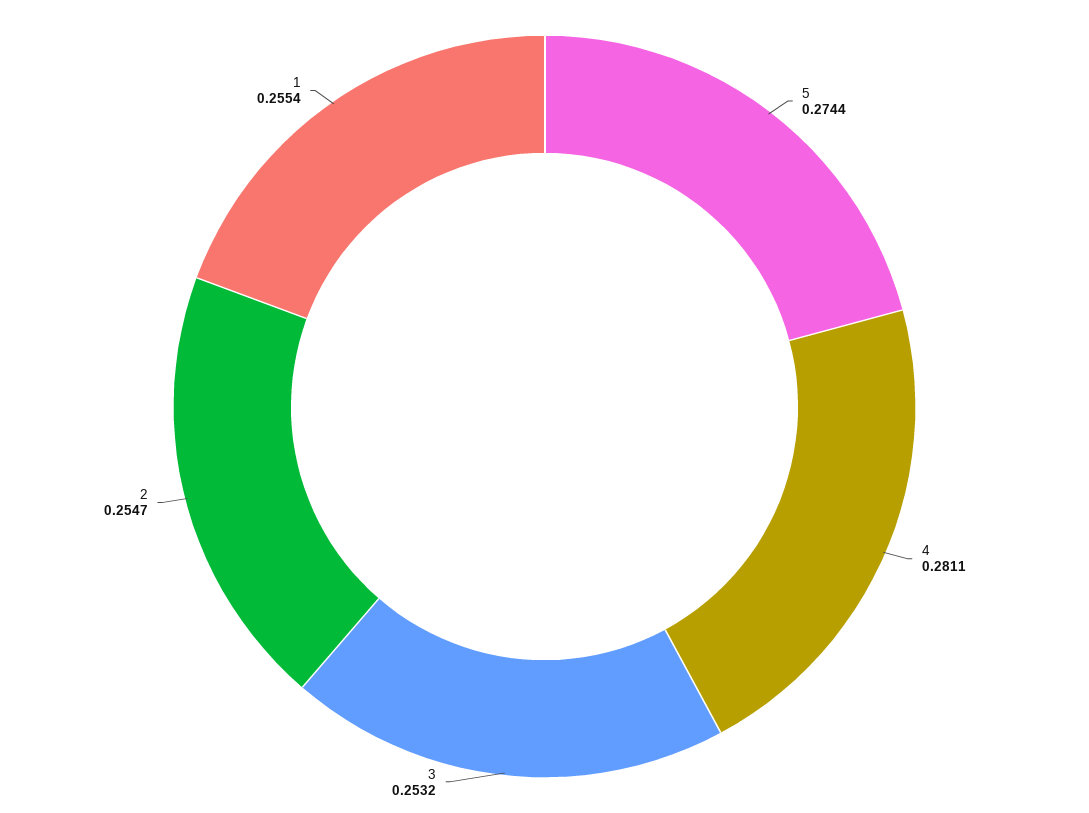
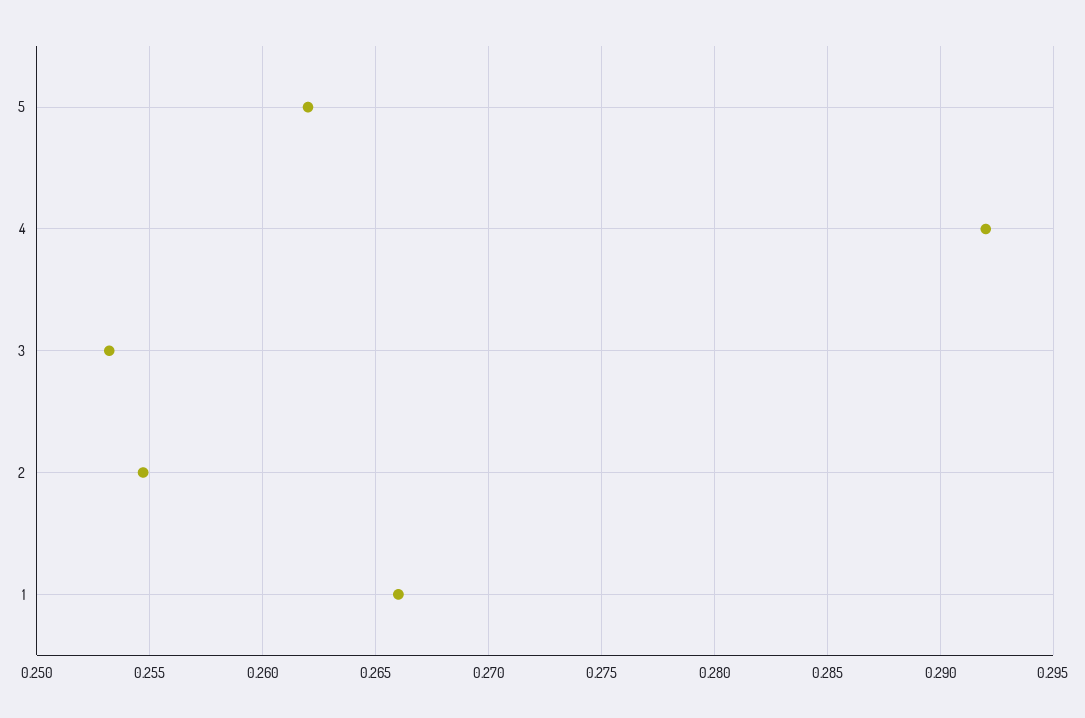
5: 0.2744 -> 0.262
4: 0.2811 -> 0.292
1: 0.2554 -> 0.266

